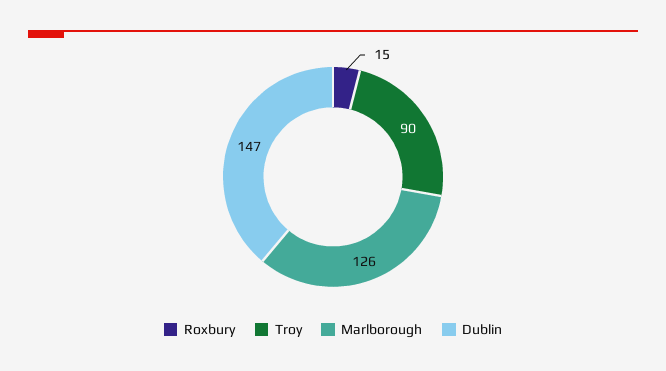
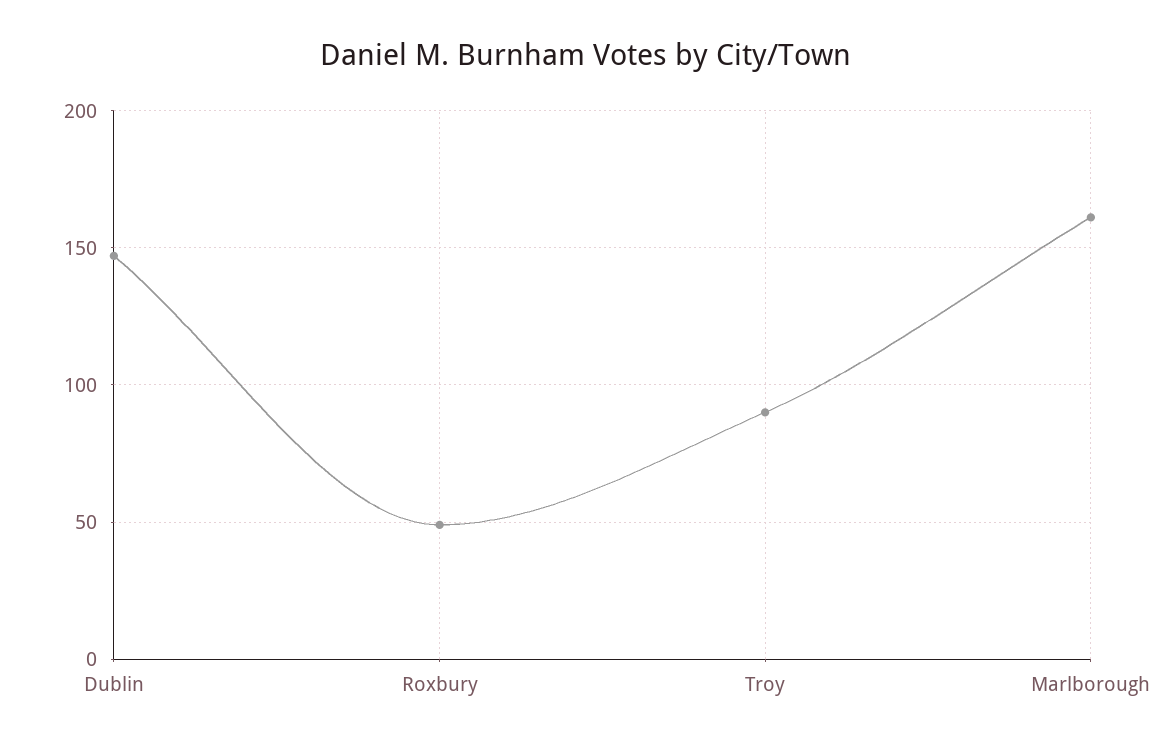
Roxbury: 15 -> 50
Marlborough: 126 -> 160

